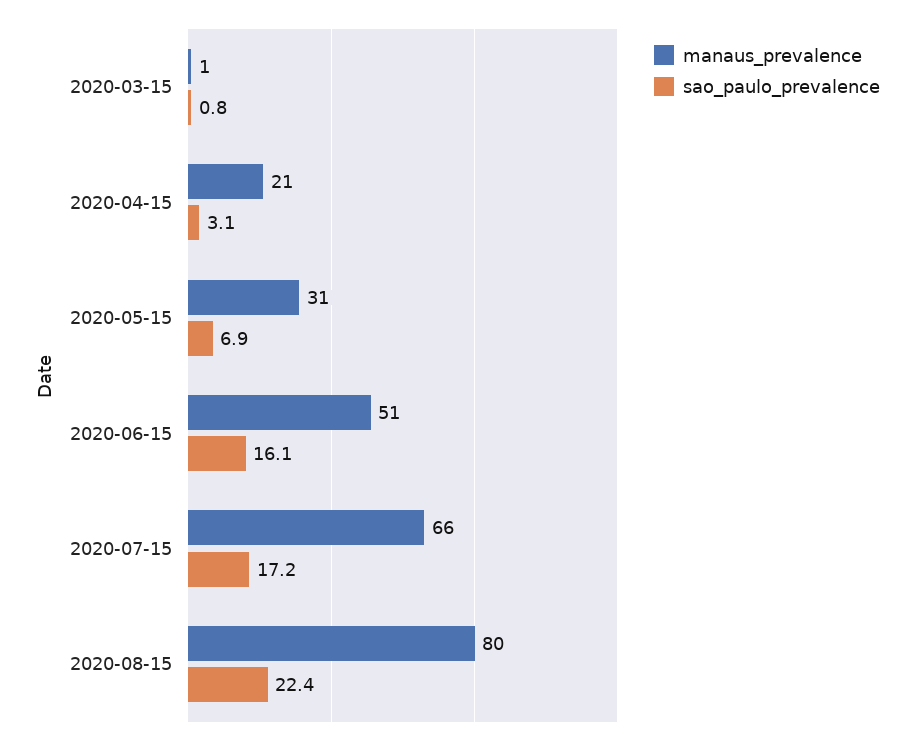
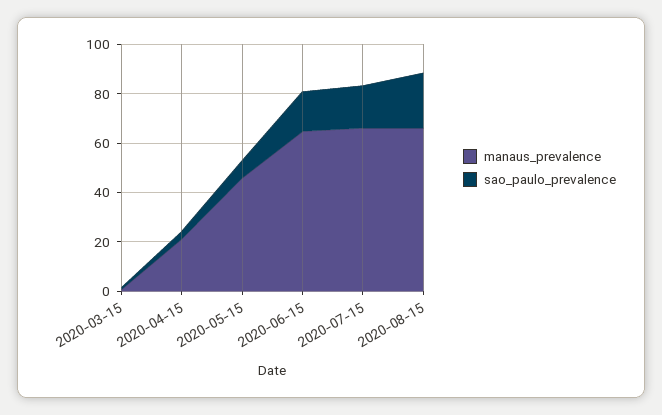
manaus_prevalence, 2020-05-15: 31 -> 45
manaus_prevalence, 2020-06-15: 51 -> 65
manaus_prevalence, 2020-08-15: 80 -> 65

